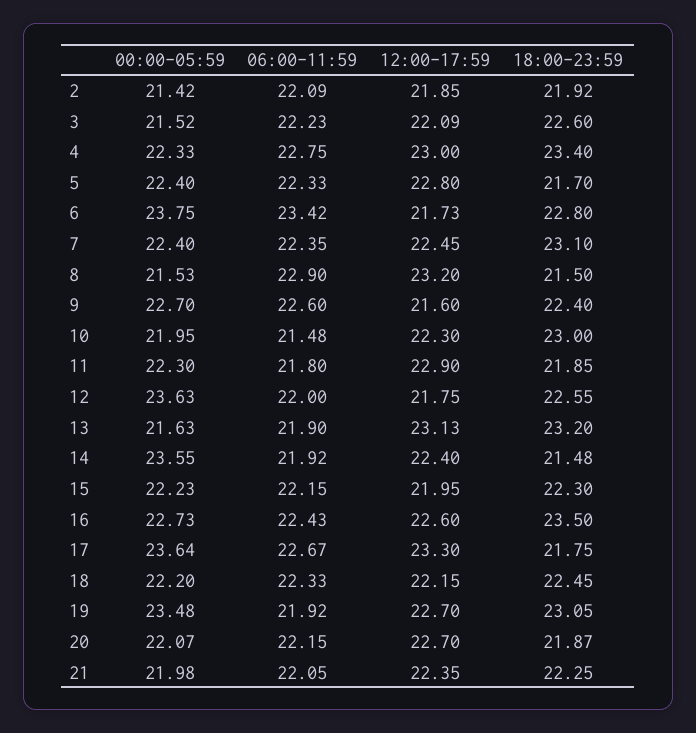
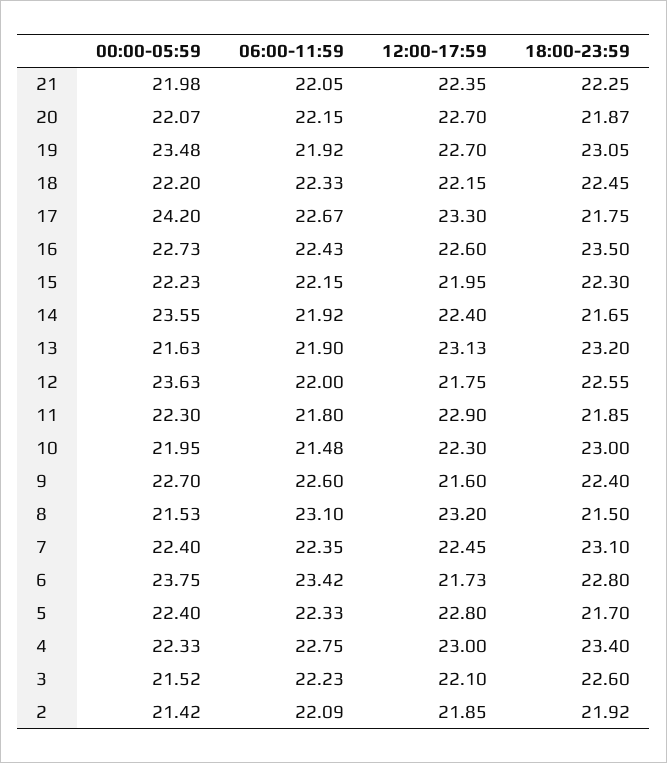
12:00-17:59, 3: 22.09 -> 22.1
06:00-11:59, 8: 22.9 -> 23.1
18:00-23:59, 14: 21.48 -> 21.65
00:00-05:59, 17: 23.64 -> 24.2

